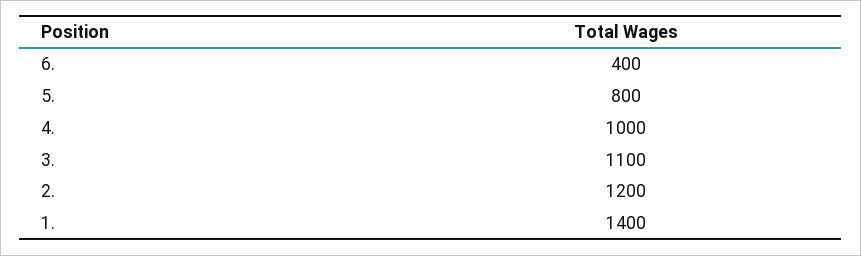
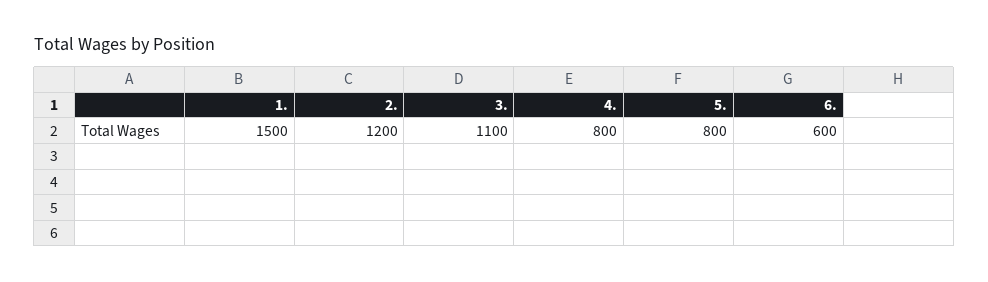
6.: 400 -> 600
4.: 1000 -> 800
1.: 1400 -> 1500

